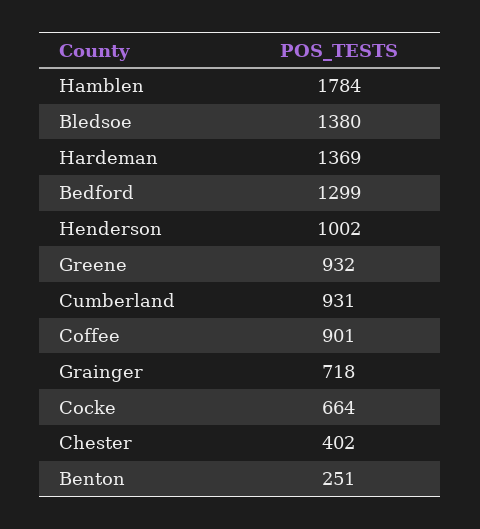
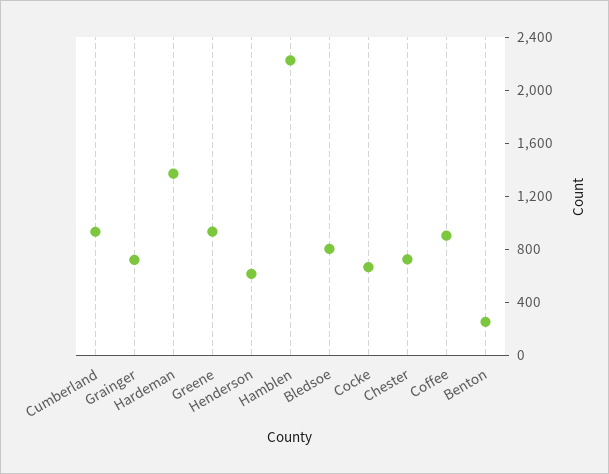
Hamblen: 1784 -> 2200
Bledsoe: 1380 -> 800
Bedford: 1299 -> none
Henderson: 1002 -> 600
Chester: 402 -> 700

